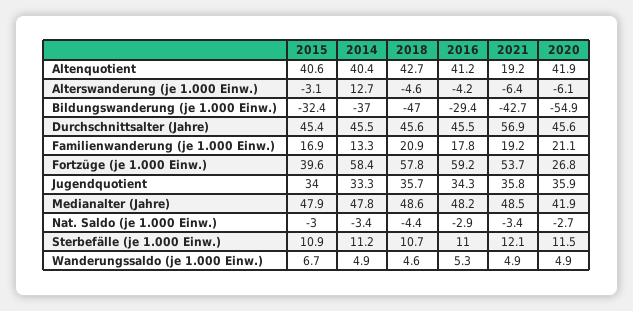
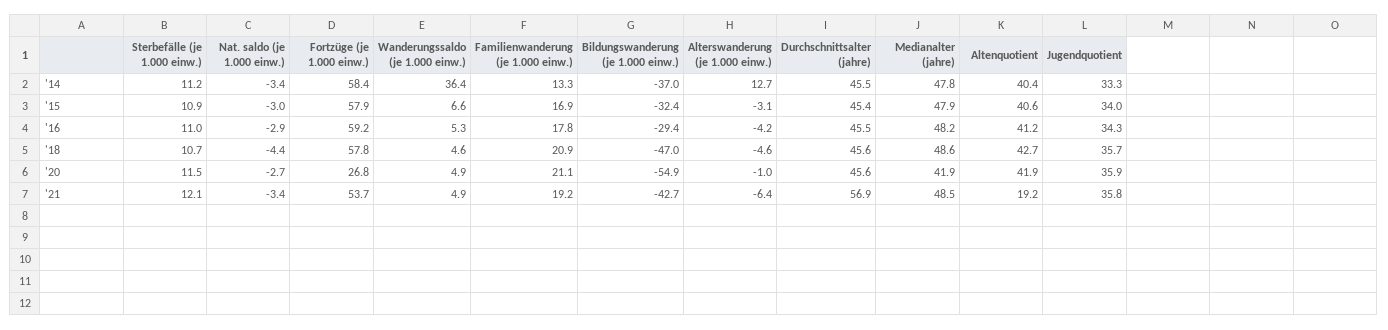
2020, Alterswanderung (je 1.000 Einw.): -6.1 -> -1
2015, Fortzüge (je 1.000 Einw.): 39.6 -> 57.9
2015, Wanderungssaldo (je 1.000 Einw.): 6.7 -> 6.6
2014, Wanderungssaldo (je 1.000 Einw.): 4.9 -> 36.4

